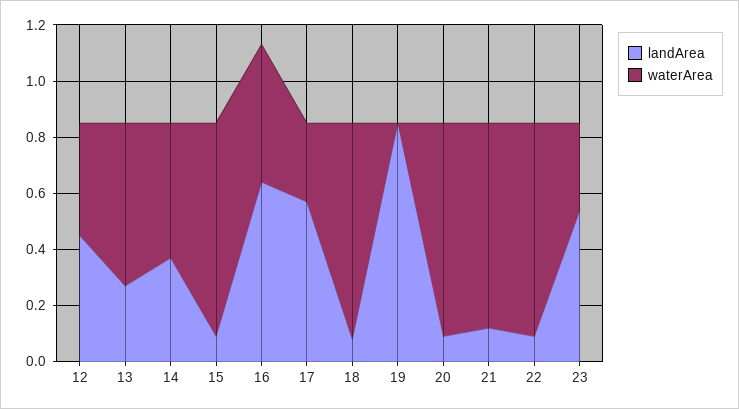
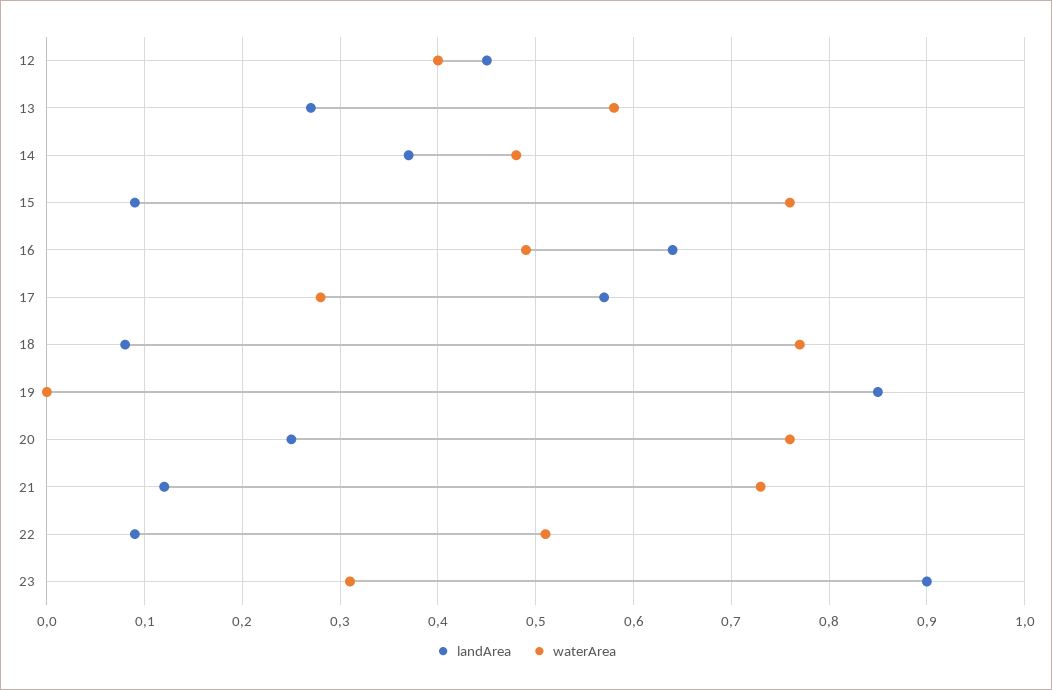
landArea, 20: 0.1 -> 0.25
waterArea, 22: 0.75 -> 0.51
landArea, 23: 0.55 -> 0.9

